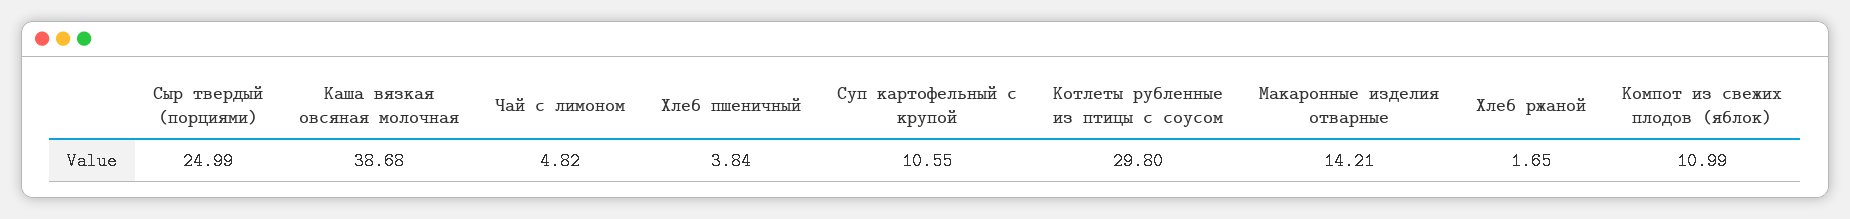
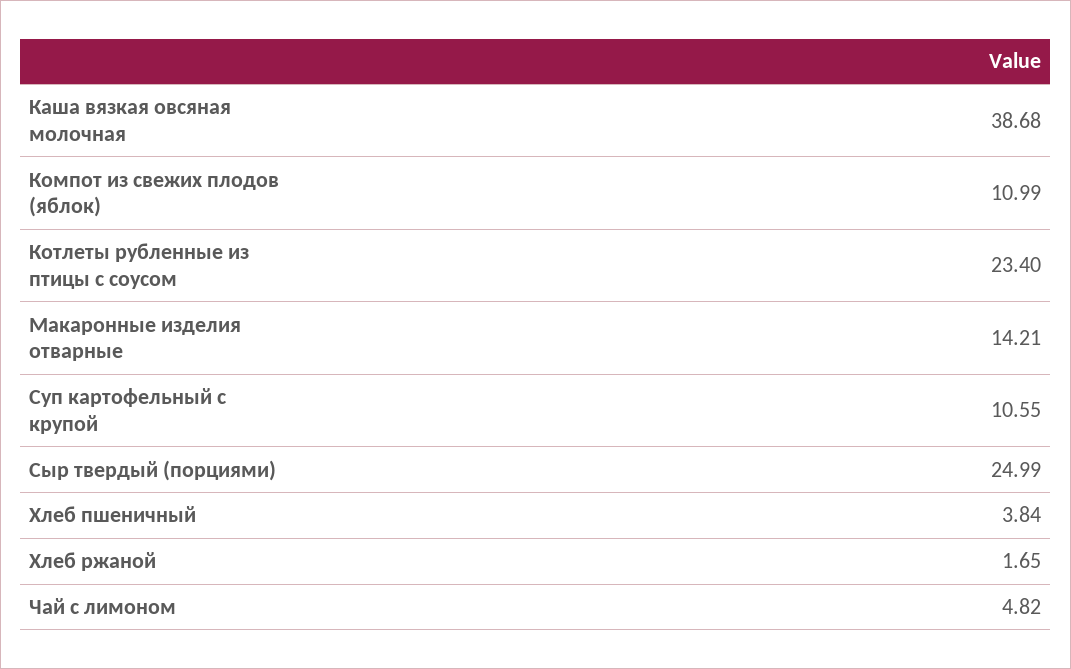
Котлеты рубленные из птицы с соусом: 29.8 -> 23.4

